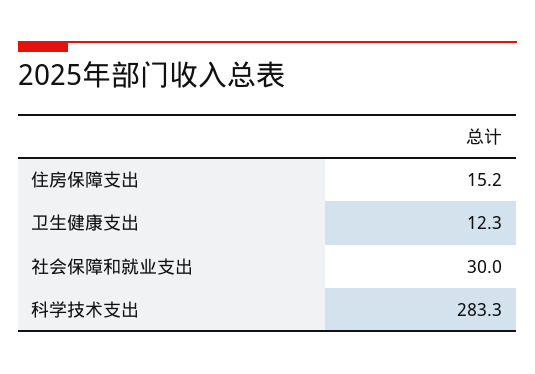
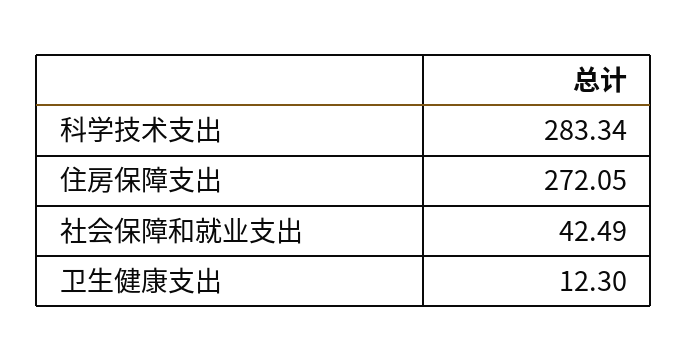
住房保障支出: 15.2 -> 272.05
社会保障和就业支出: 30 -> 42.49

